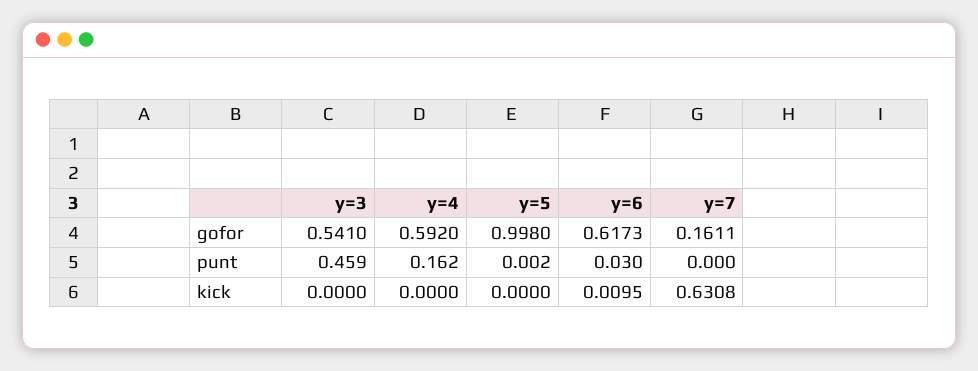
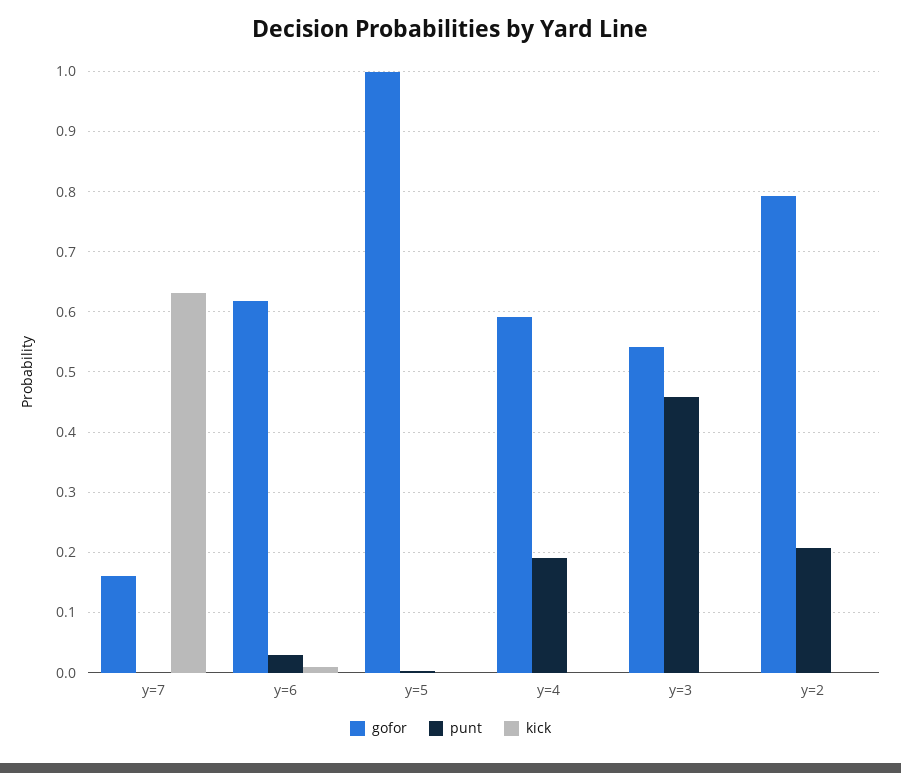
punt, y=4: 0.162 -> 0.19
gofor, y=2: none -> 0.79
punt, y=2: none -> 0.21
kick, y=2: none -> 0

